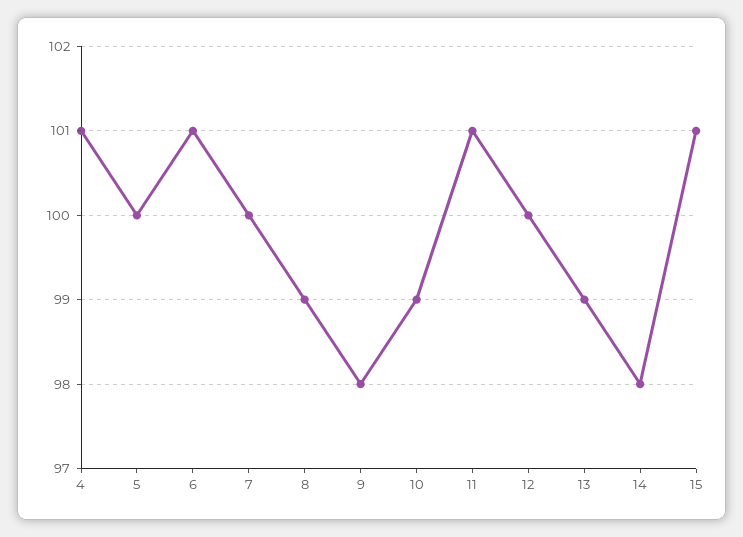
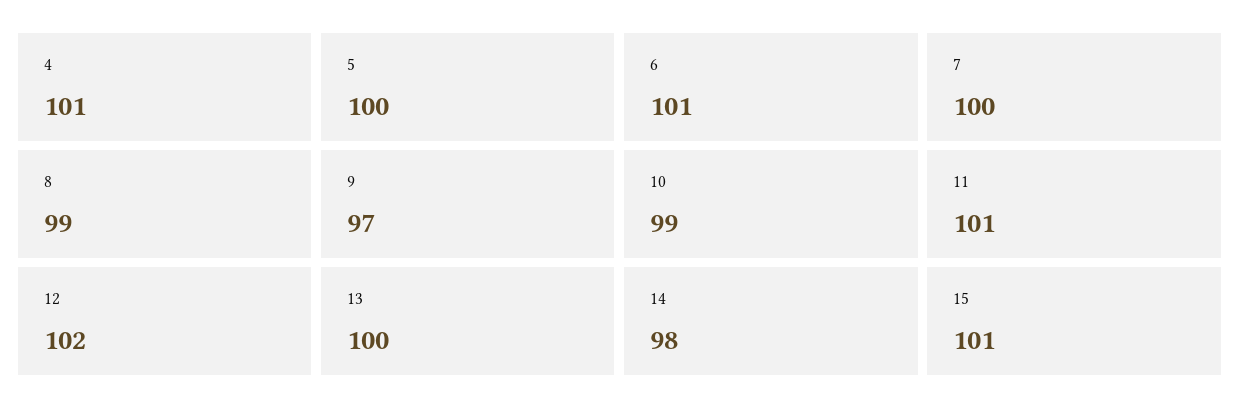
9: 98 -> 97
12: 100 -> 102
13: 99 -> 100

